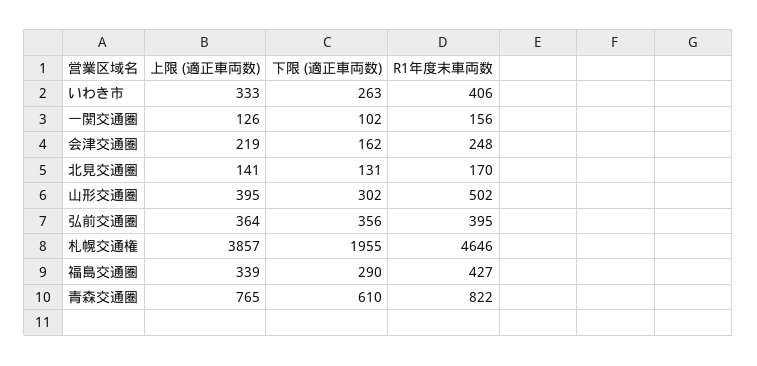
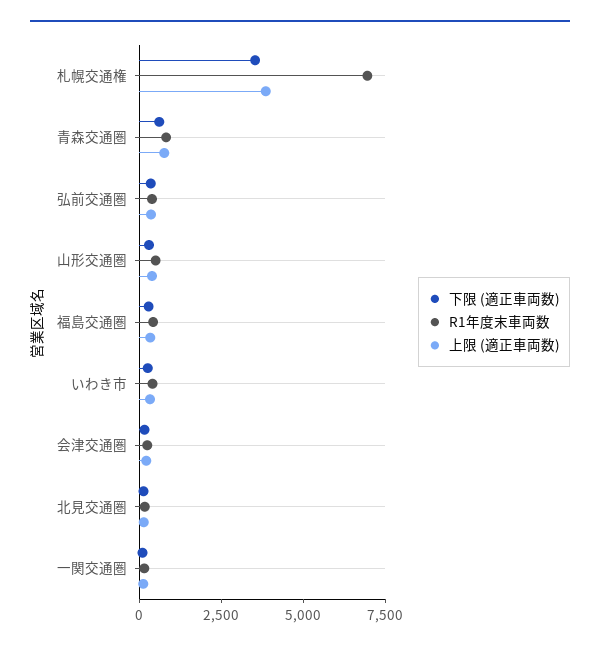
下限 (適正車両数), 札幌交通権: 1955 -> 3500
R1年度末車両数, 札幌交通権: 4646 -> 7000

